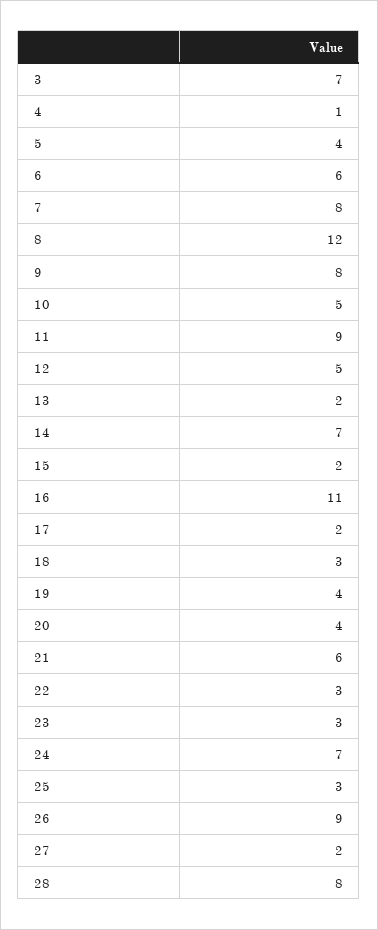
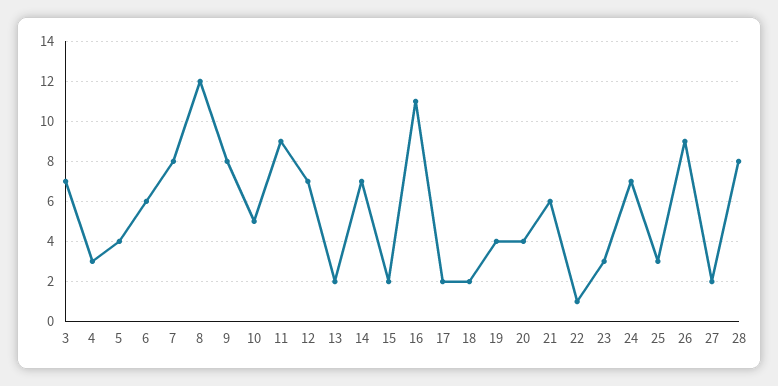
4: 1 -> 3
12: 5 -> 7
18: 3 -> 2
22: 3 -> 1

